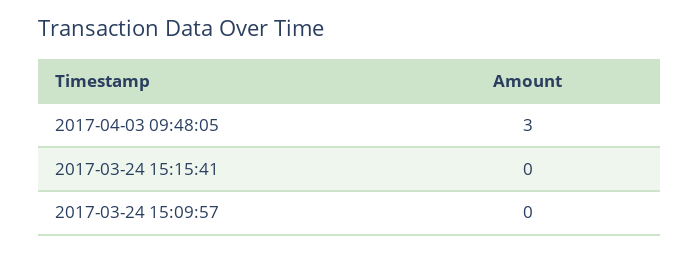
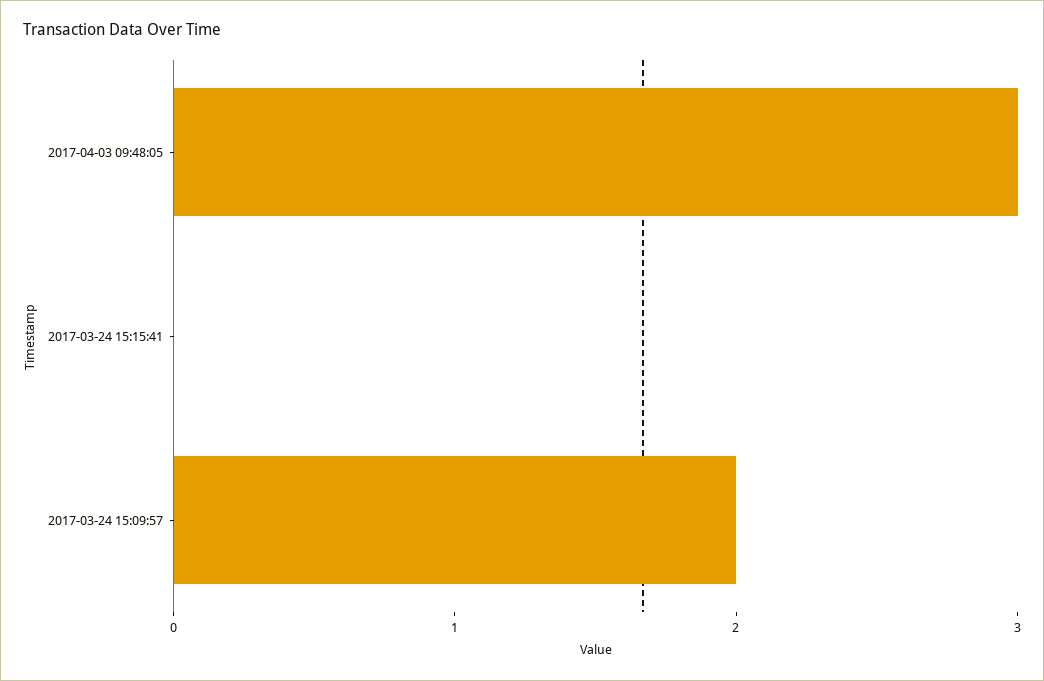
2017-03-24 15:09:57: 0 -> 2

